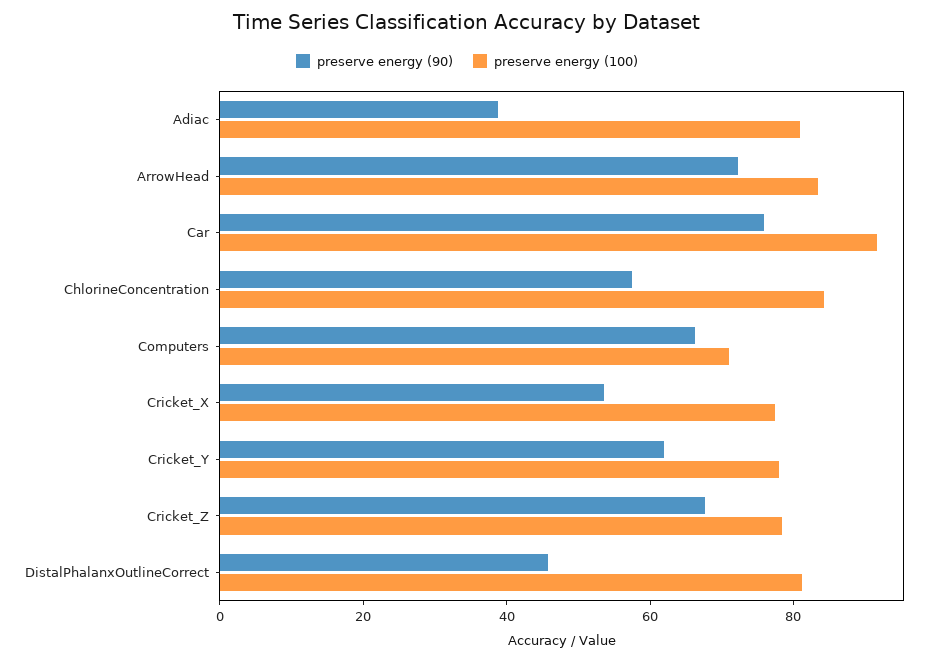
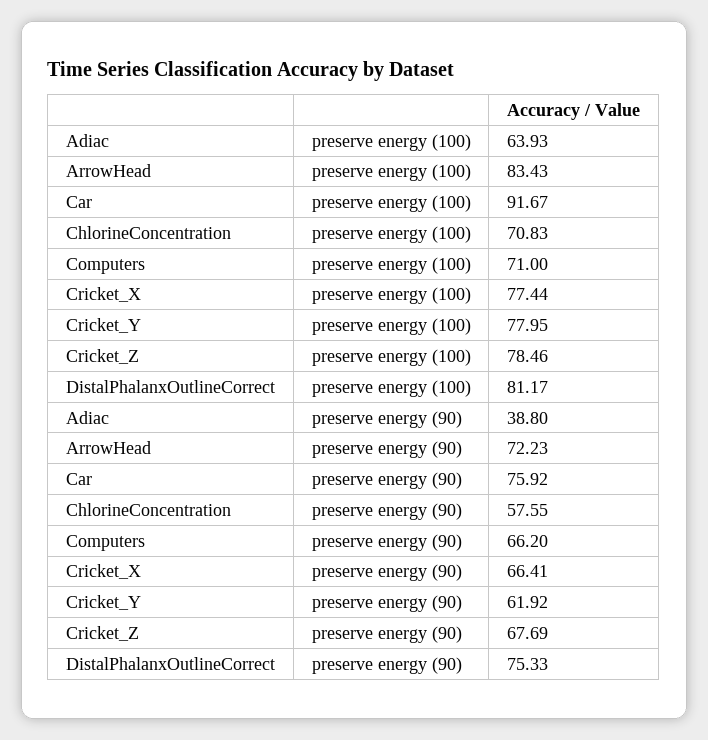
preserve energy (100), Adiac: 80 -> 63.93
preserve energy (100), ChlorineConcentration: 85 -> 70.83
preserve energy (90), Cricket_X: 55 -> 66.41
preserve energy (90), DistalPhalanxOutlineCorrect: 45 -> 75.33

